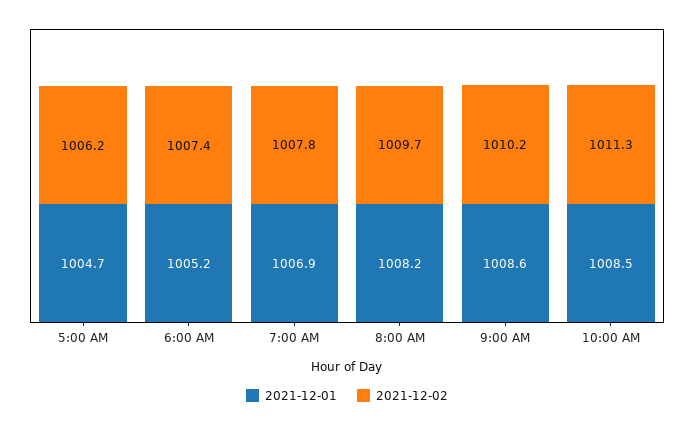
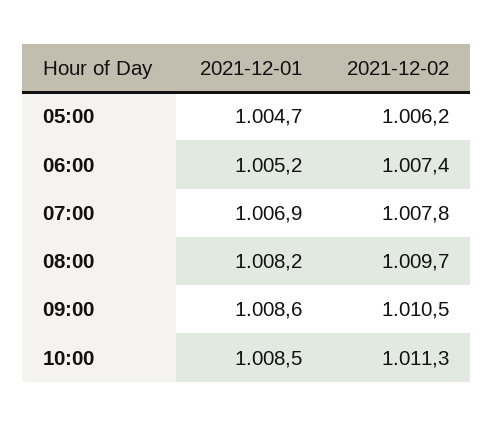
2021-12-02, 9:00 AM: 1010.2 -> 1010.5

